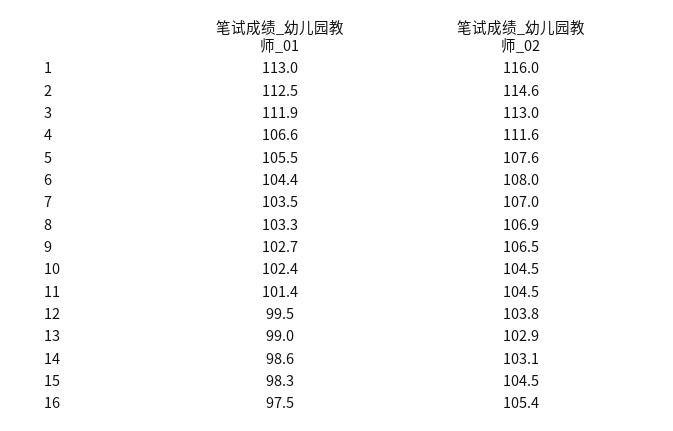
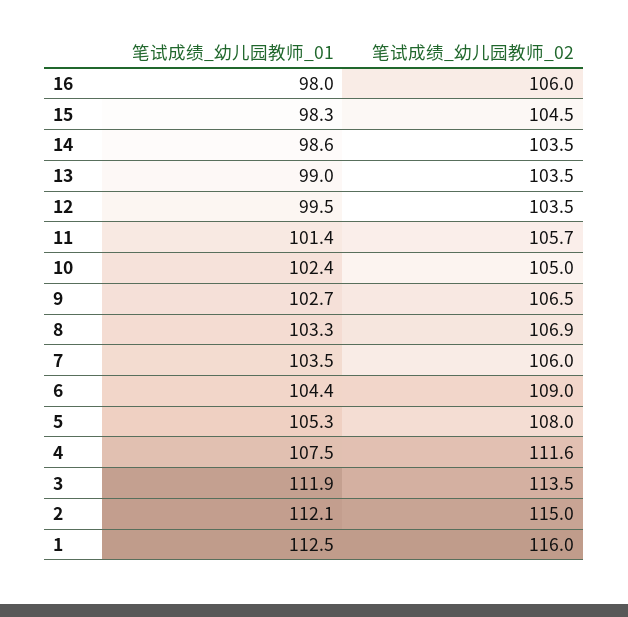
笔试成绩_幼儿园教师_01, 1: 113 -> 112.5
笔试成绩_幼儿园教师_01, 2: 112.5 -> 112.1
笔试成绩_幼儿园教师_02, 2: 114.6 -> 115
笔试成绩_幼儿园教师_02, 3: 113 -> 113.5
笔试成绩_幼儿园教师_01, 4: 106.6 -> 107.5
笔试成绩_幼儿园教师_01, 5: 105.5 -> 105.3
笔试成绩_幼儿园教师_02, 5: 107.6 -> 108
笔试成绩_幼儿园教师_02, 6: 108 -> 109
笔试成绩_幼儿园教师_02, 7: 107 -> 106
笔试成绩_幼儿园教师_02, 10: 104.5 -> 105
笔试成绩_幼儿园教师_02, 11: 104.5 -> 105.7
笔试成绩_幼儿园教师_02, 12: 103.8 -> 103.5
笔试成绩_幼儿园教师_02, 13: 102.9 -> 103.5
笔试成绩_幼儿园教师_02, 14: 103.1 -> 103.5
笔试成绩_幼儿园教师_01, 16: 97.5 -> 98
笔试成绩_幼儿园教师_02, 16: 105.4 -> 106

